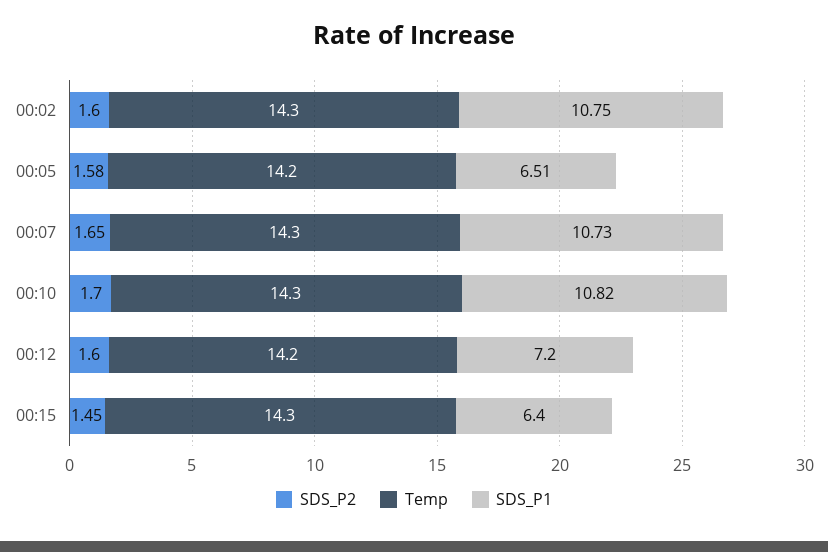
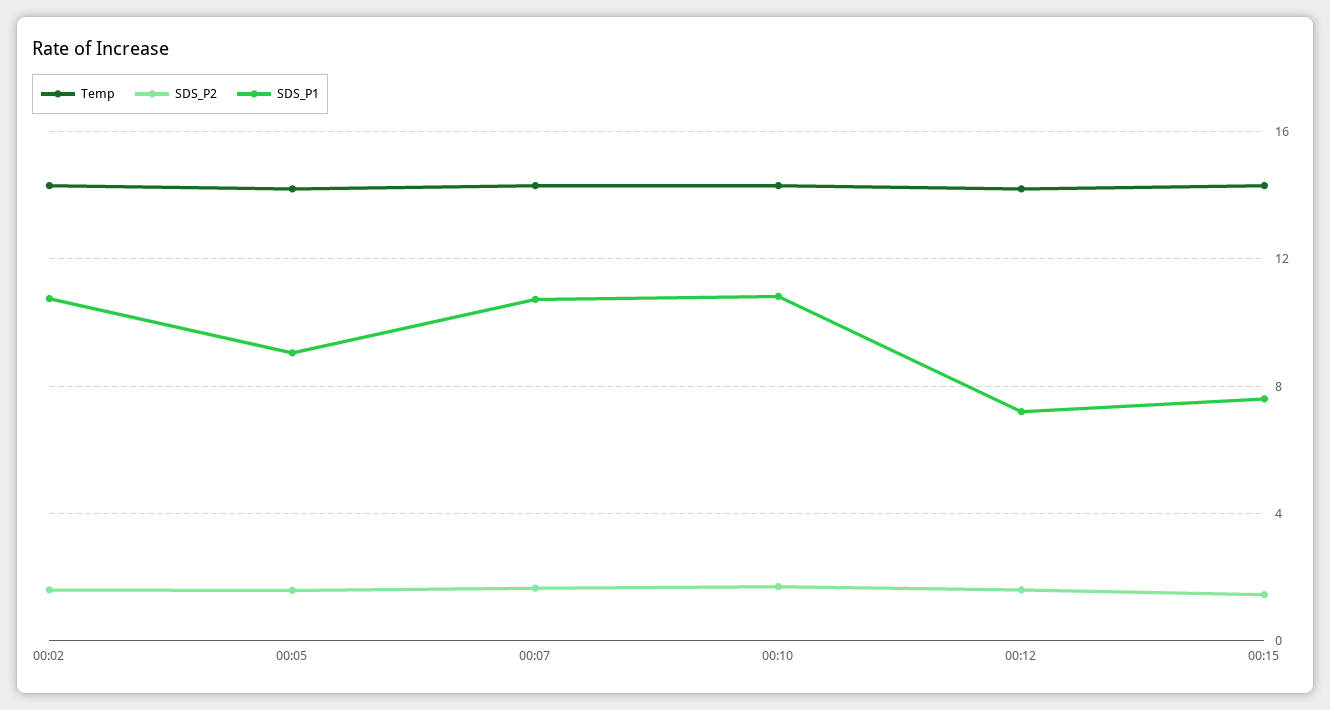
SDS_P1, 00:05: 6.51 -> 9
SDS_P1, 00:15: 6.4 -> 7.5

